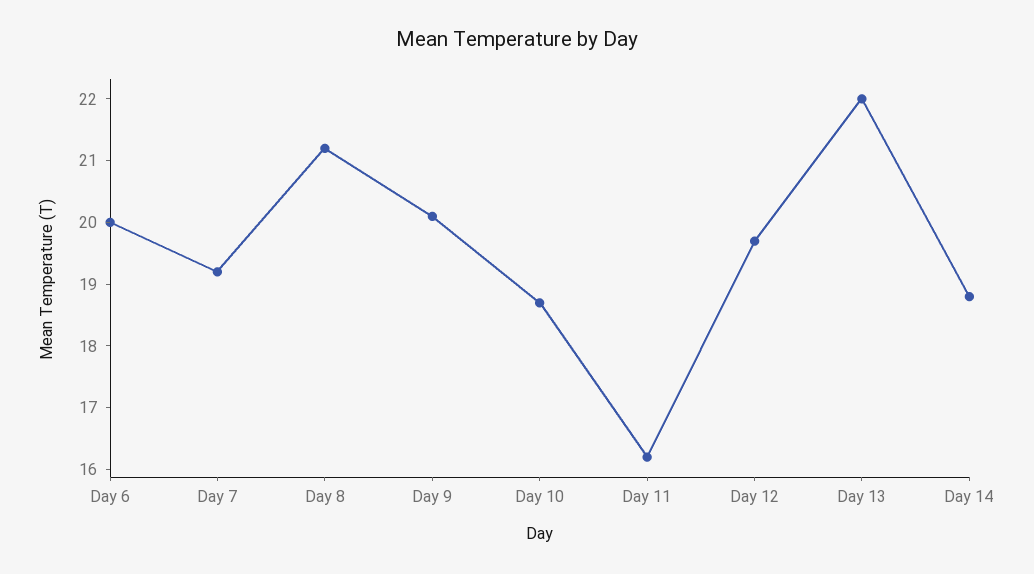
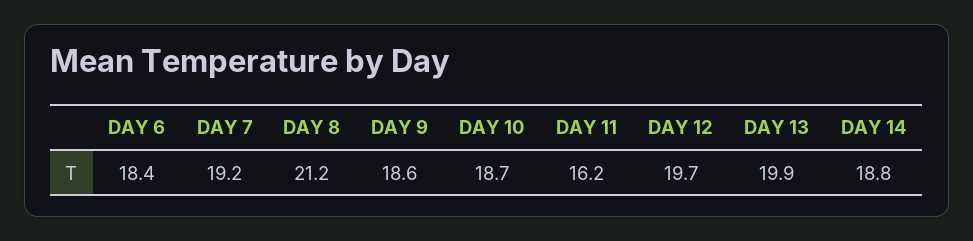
Day 6: 20 -> 18.4
Day 9: 20 -> 18.6
Day 13: 22 -> 19.9

